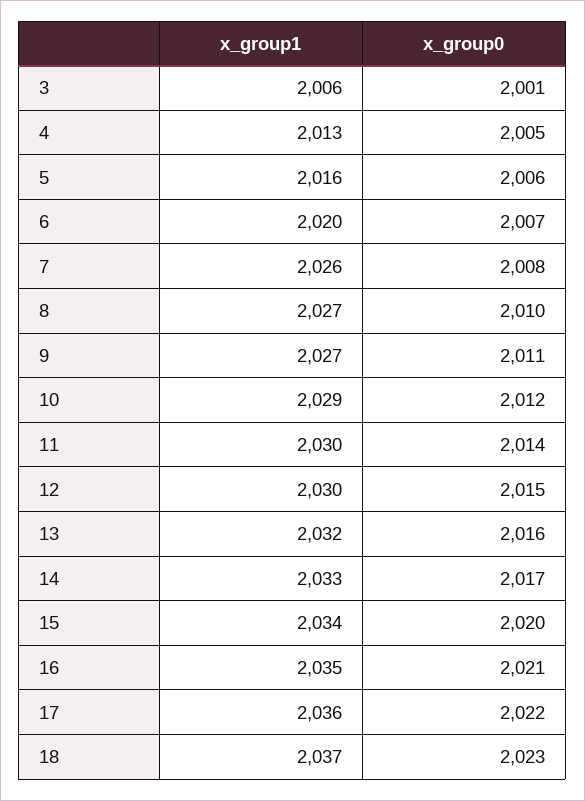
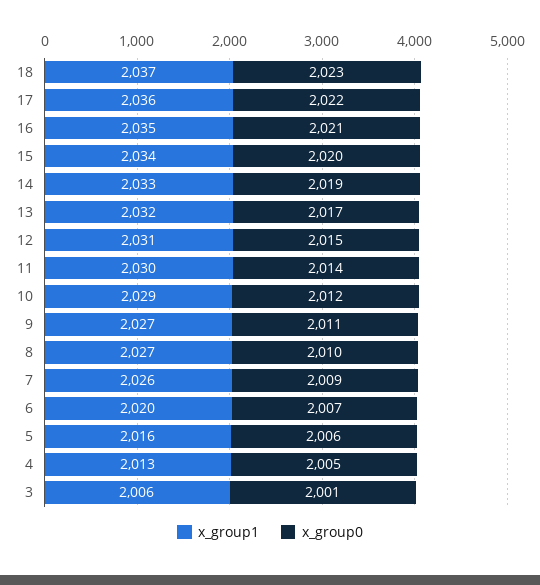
x_group0, 7: 2008 -> 2009
x_group1, 12: 2030 -> 2031
x_group0, 13: 2016 -> 2017
x_group0, 14: 2017 -> 2019

